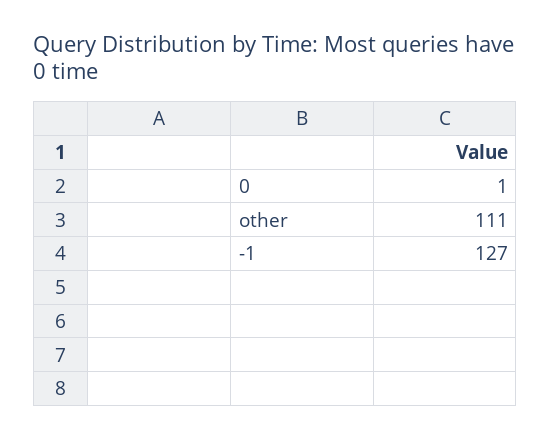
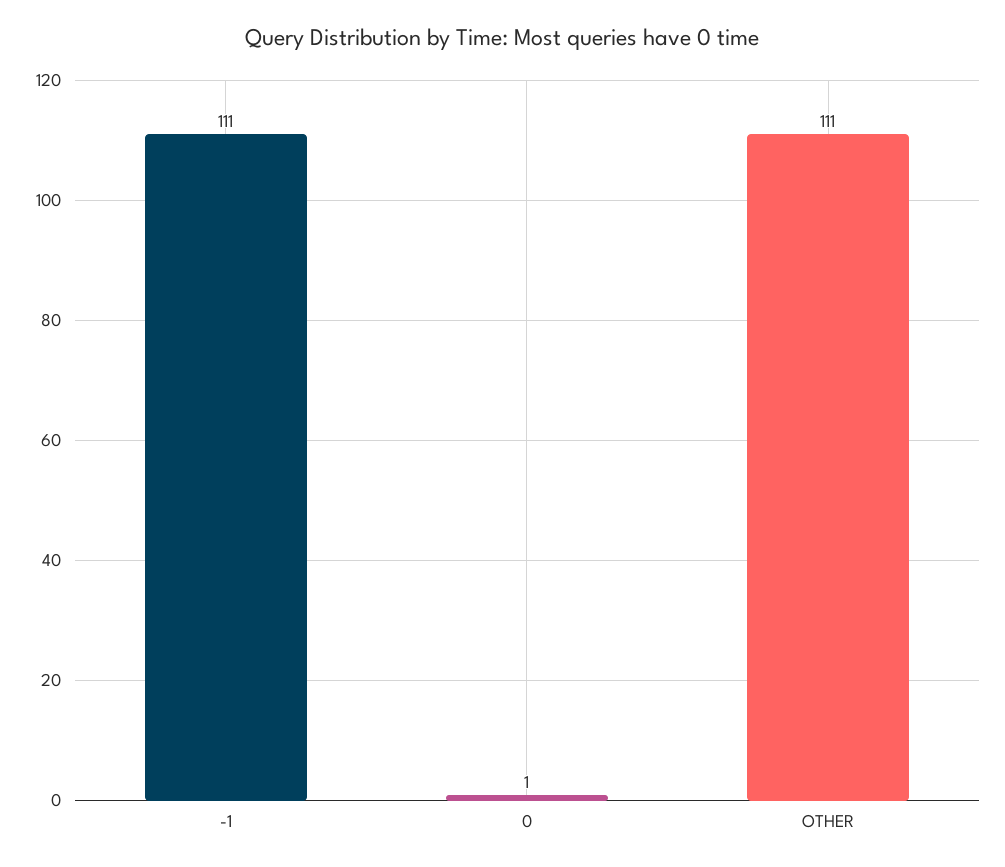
-1: 127 -> 111

